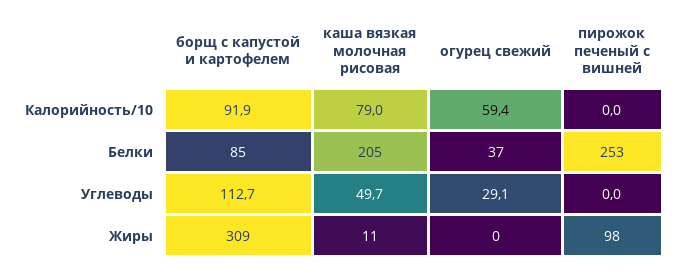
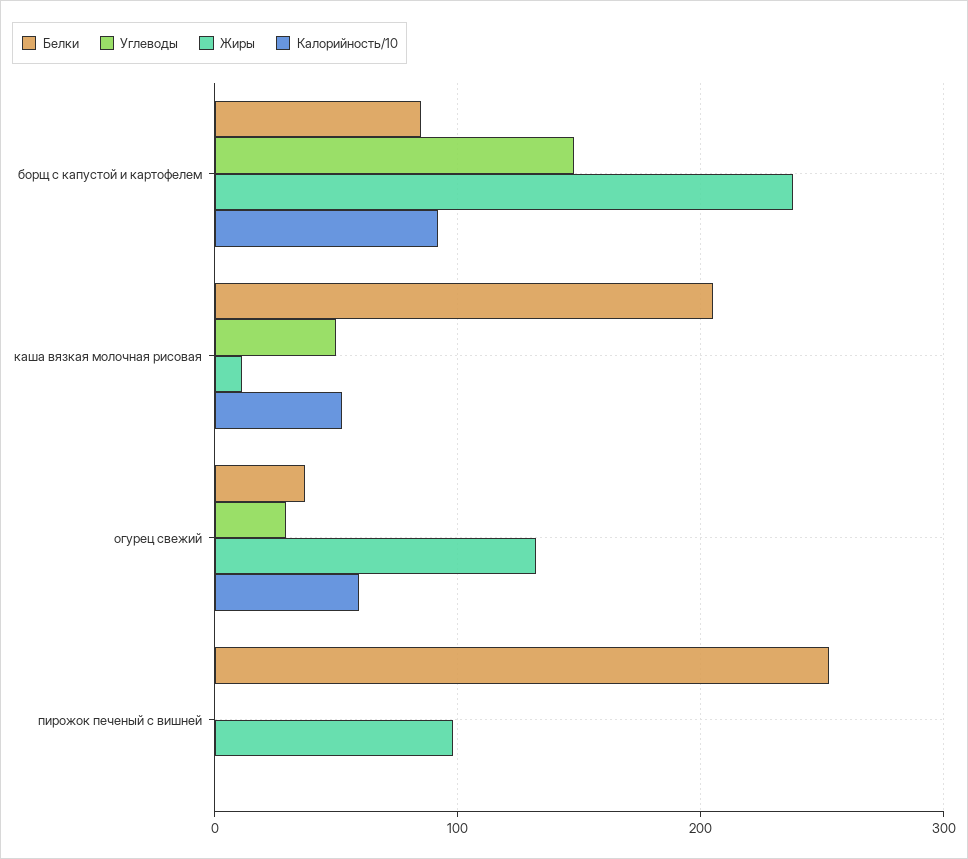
Калорийность/10, каша вязкая молочная рисовая: 79 -> 50
Углеводы, борщ с капустой и картофелем: 112.7 -> 150
Жиры, борщ с капустой и картофелем: 309 -> 240
Жиры, огурец свежий: 0 -> 130

